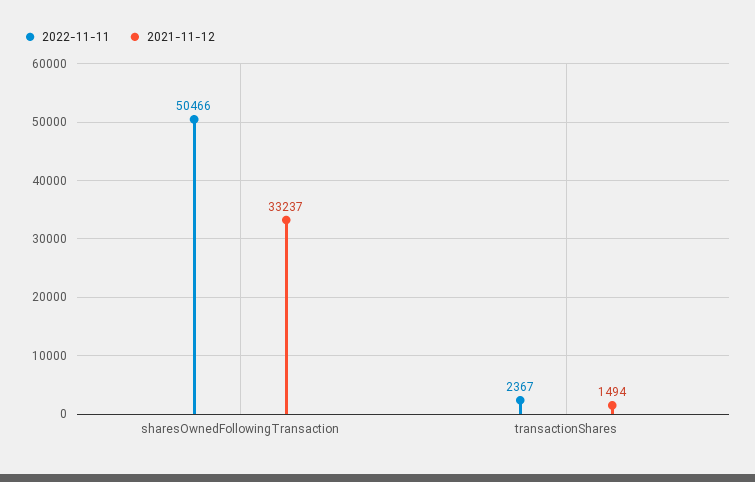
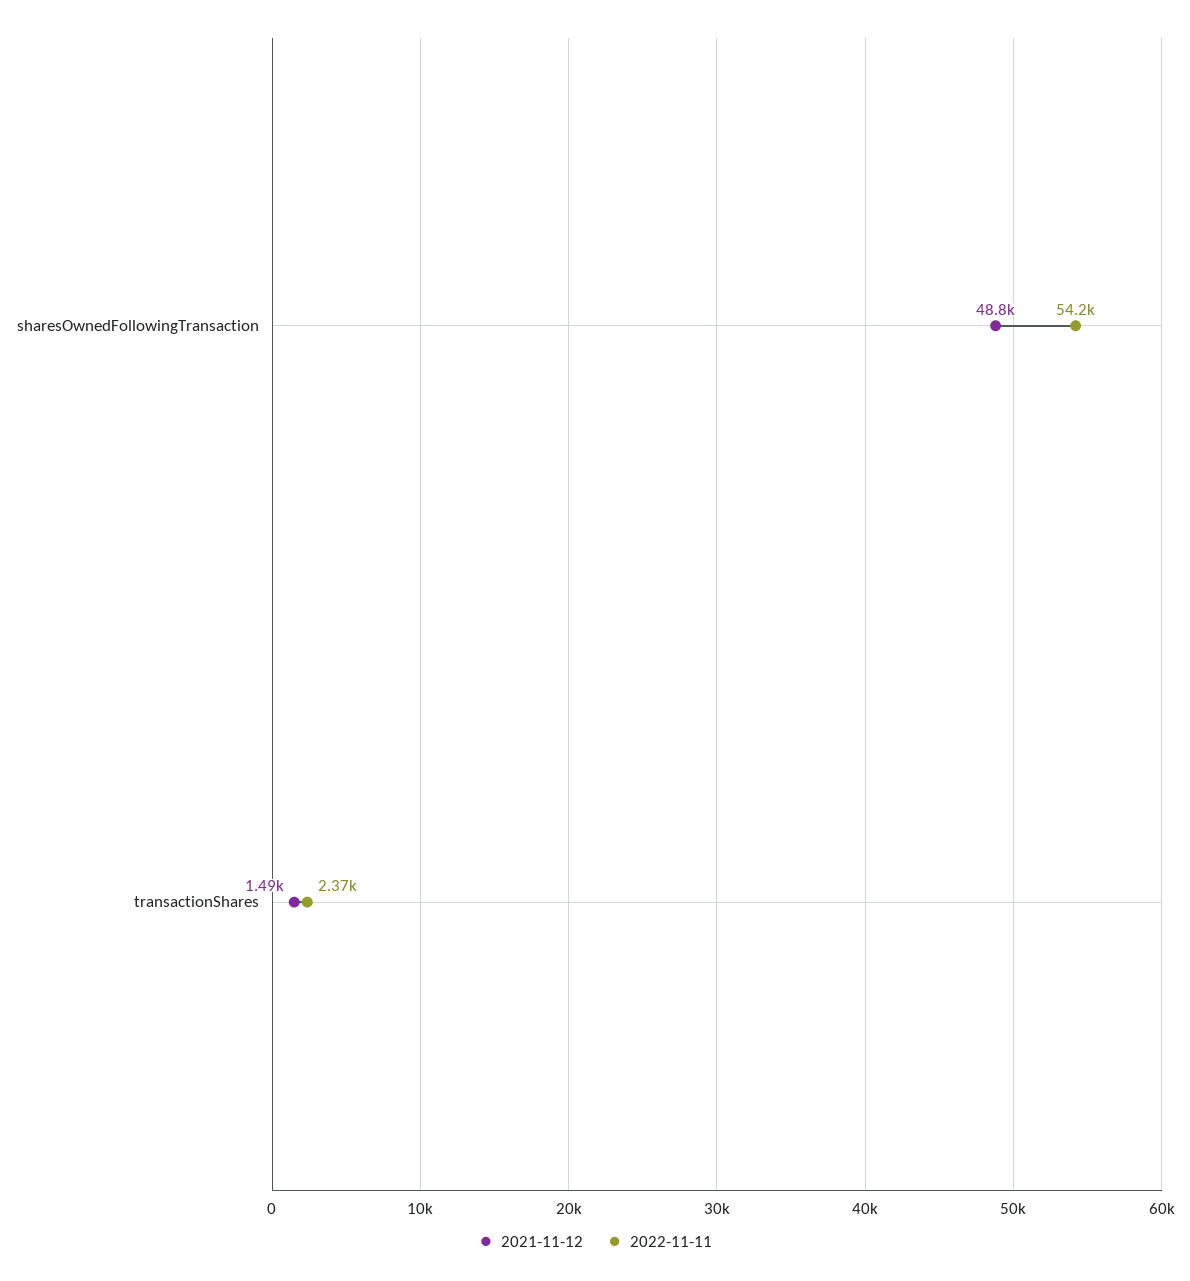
2022-11-11, sharesOwnedFollowingTransaction: 50466 -> 54200
2021-11-12, sharesOwnedFollowingTransaction: 33237 -> 48800

